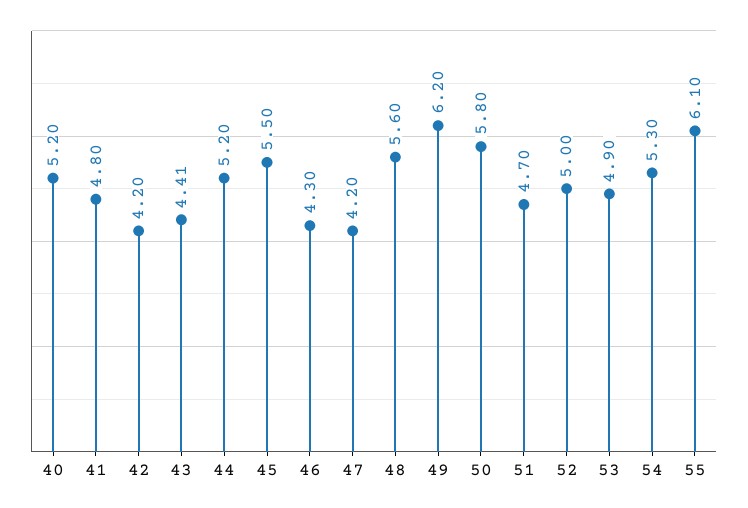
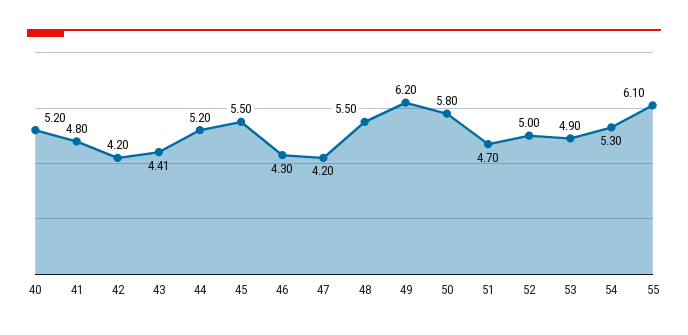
48: 5.6 -> 5.5

